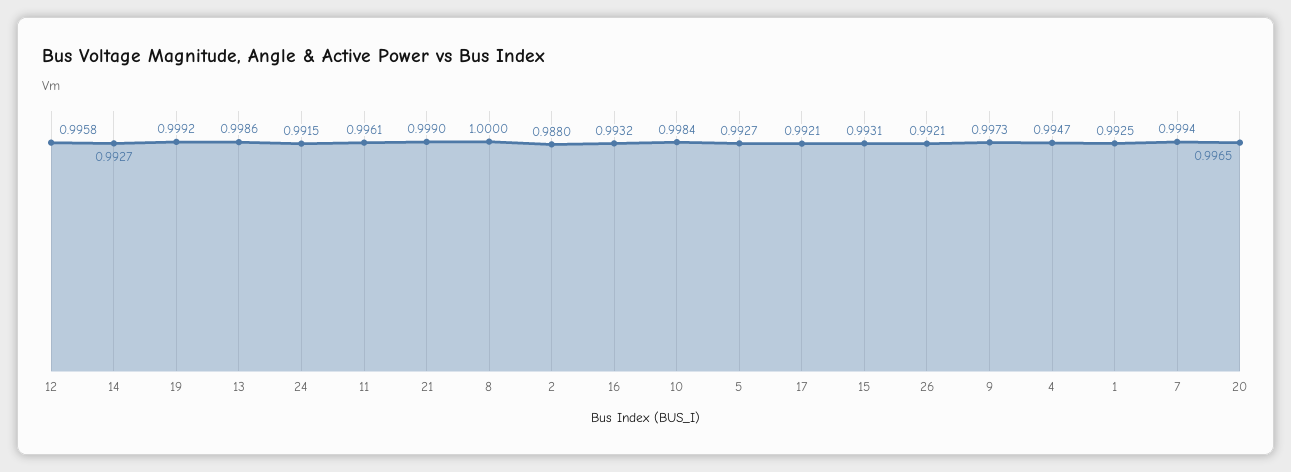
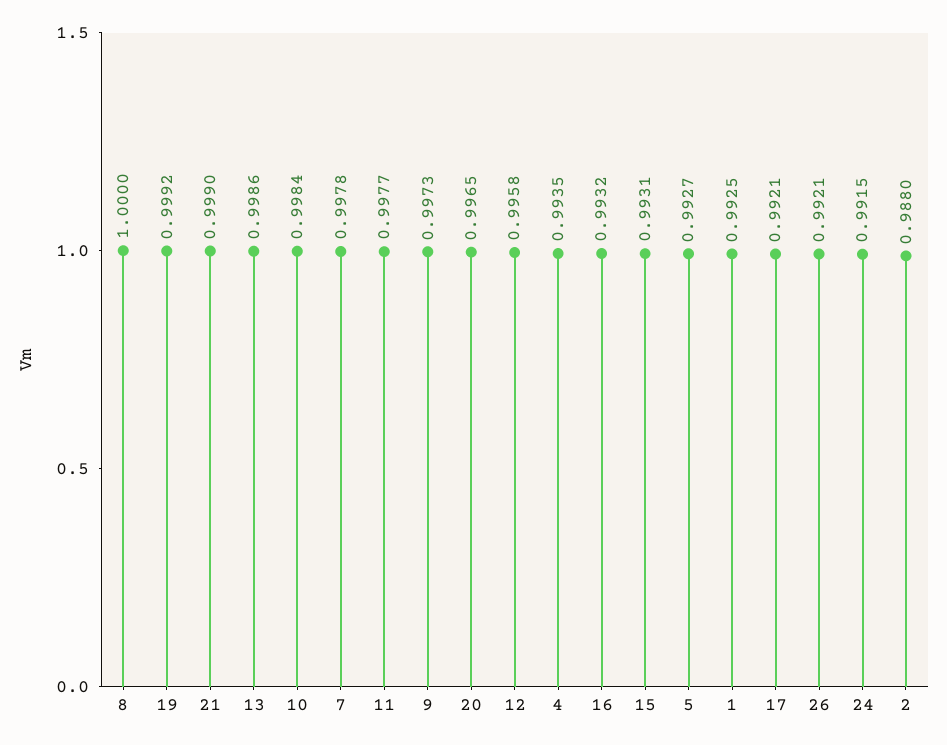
14: 0.9927 -> none
11: 0.9961 -> 0.9977
4: 0.9947 -> 0.9935
7: 0.9994 -> 0.9978

